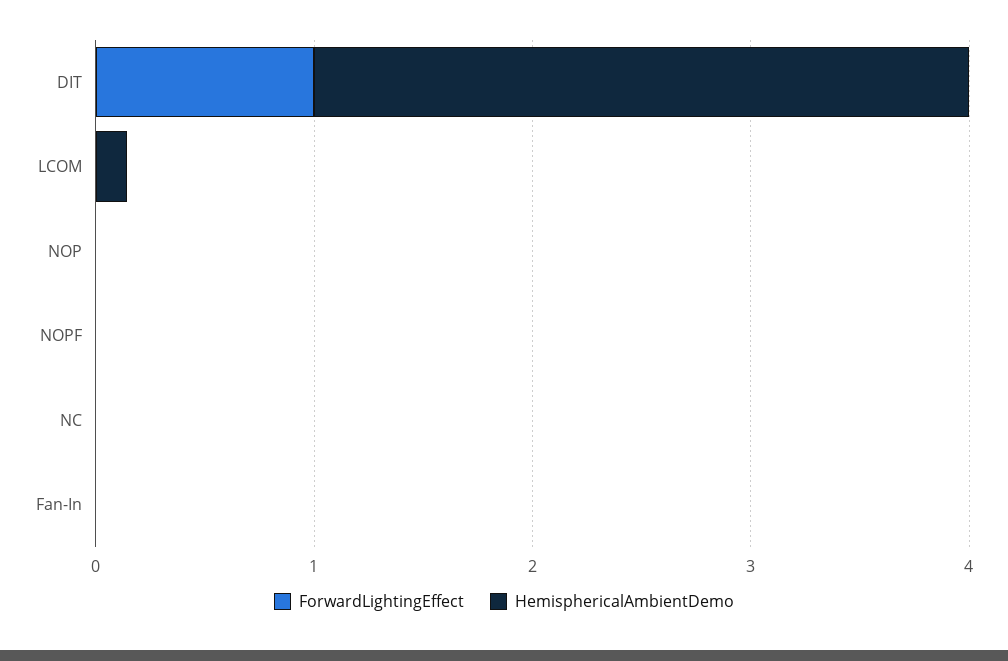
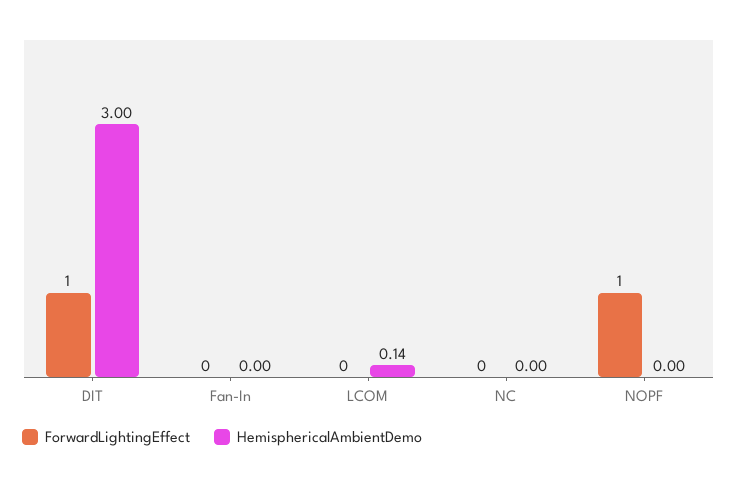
ForwardLightingEffect, NOP: 0 -> none
HemisphericalAmbientDemo, NOP: 0 -> none
ForwardLightingEffect, NOPF: 0 -> 1

